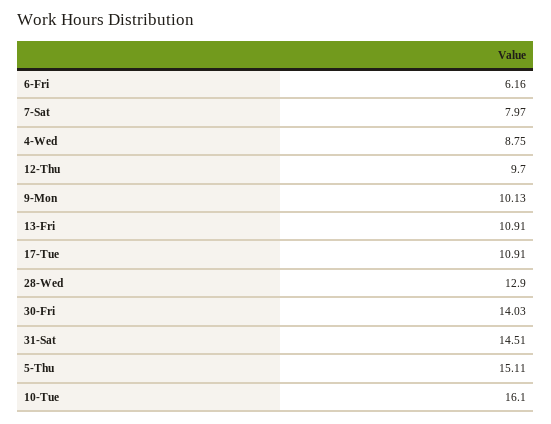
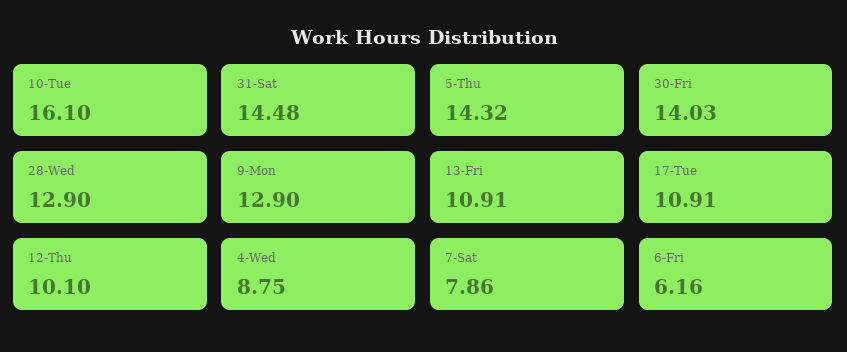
7-Sat: 7.97 -> 7.86
12-Thu: 9.7 -> 10.1
9-Mon: 10.13 -> 12.9
31-Sat: 14.51 -> 14.48
5-Thu: 15.11 -> 14.32

